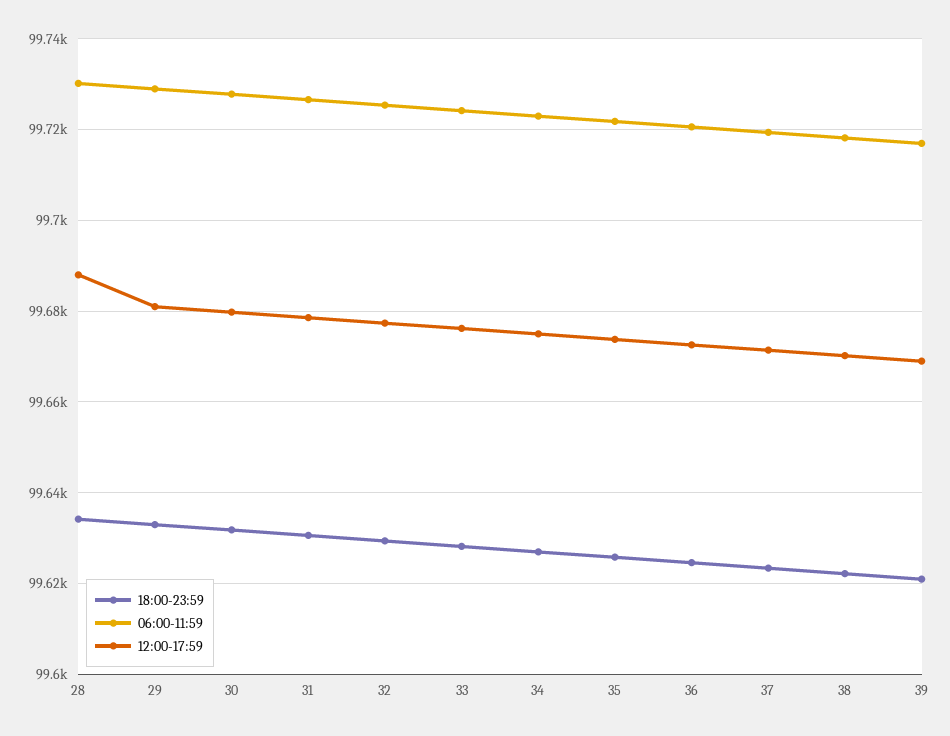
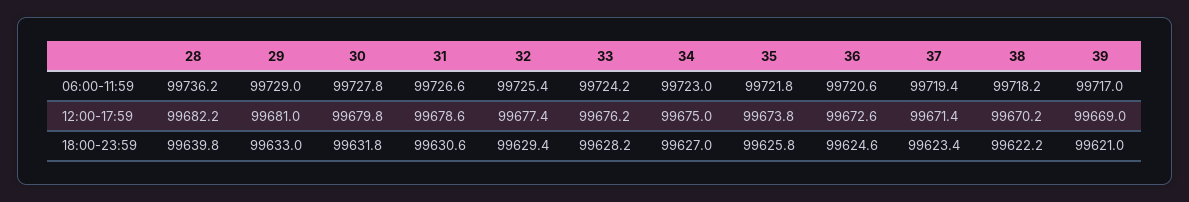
18:00-23:59, 28: 99634 -> 99639.8
06:00-11:59, 28: 99730 -> 99736.2
12:00-17:59, 28: 99688 -> 99682.2

